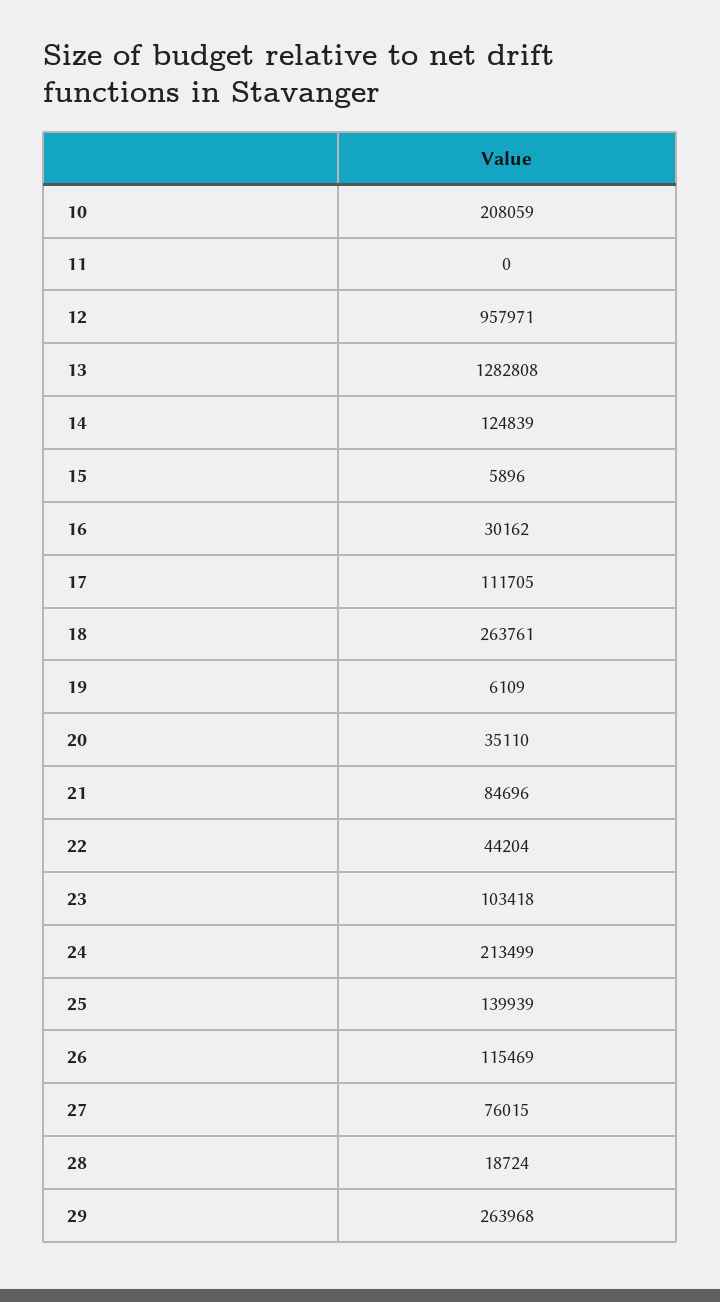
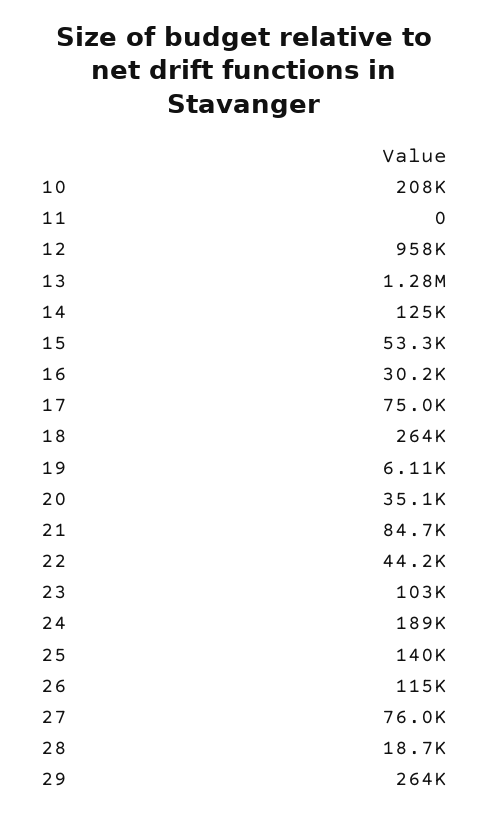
15: 5896 -> 53300
17: 111705 -> 75000
24: 213499 -> 189000

